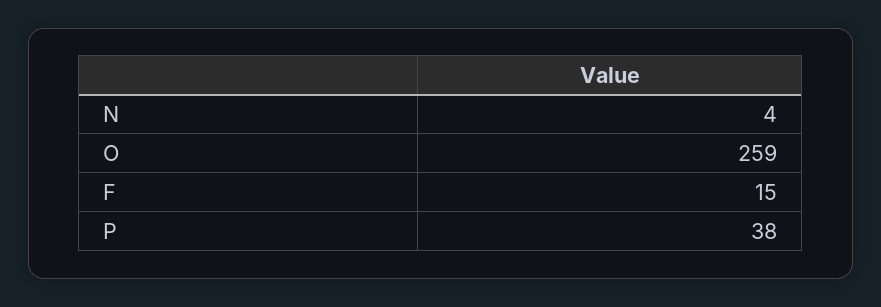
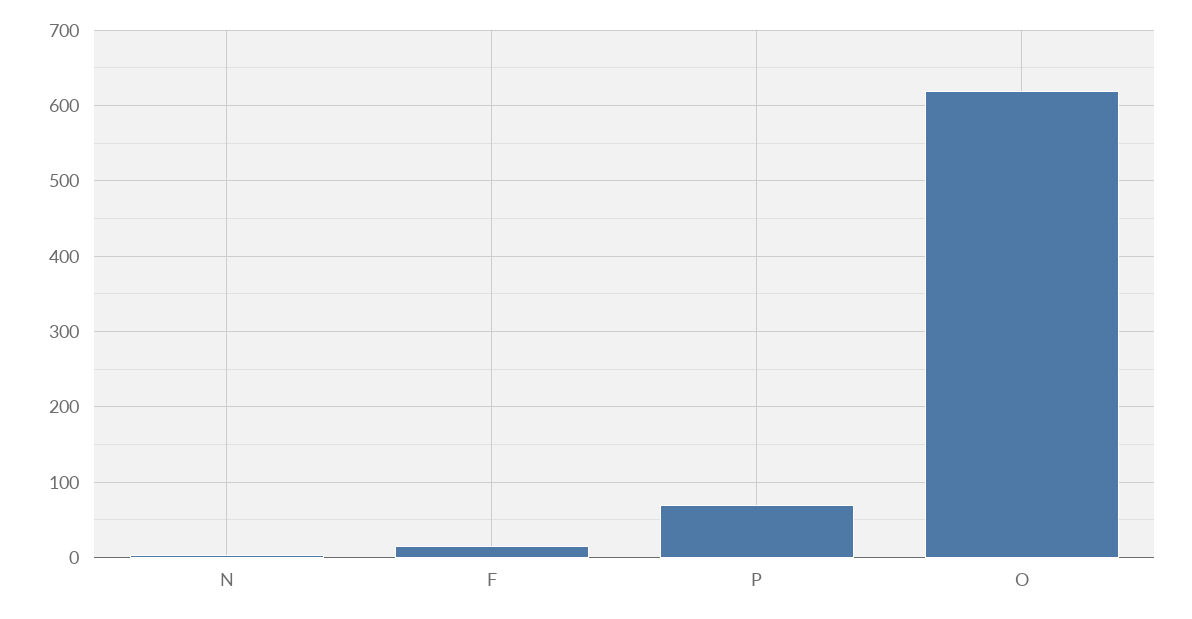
O: 259 -> 620
P: 38 -> 70

